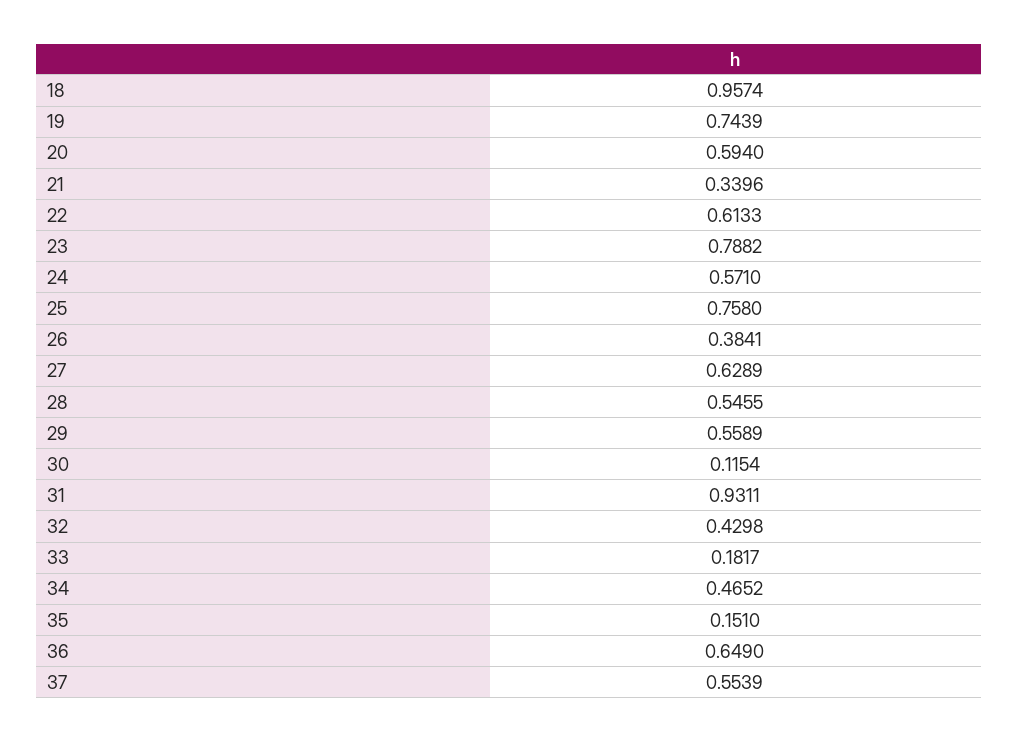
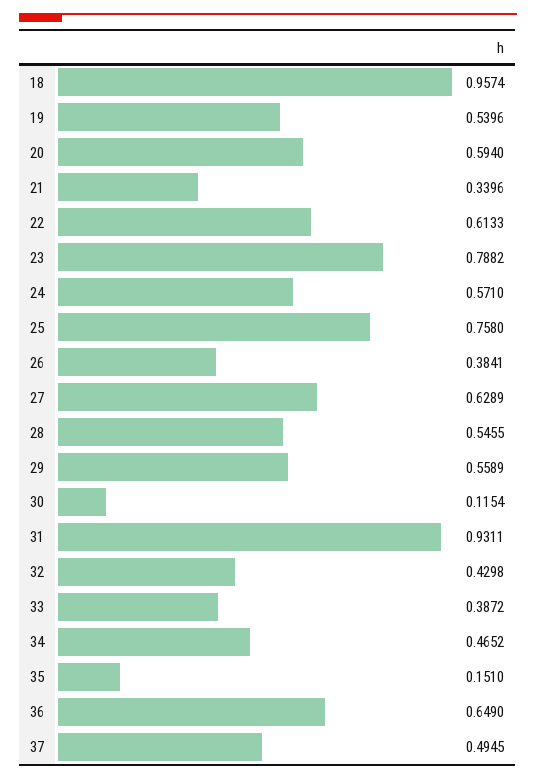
19: 0.7439 -> 0.5396
33: 0.1817 -> 0.3872
37: 0.5539 -> 0.4945

